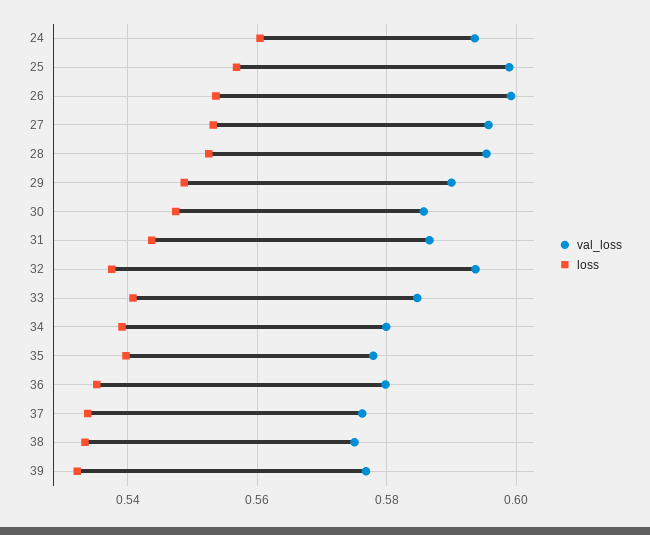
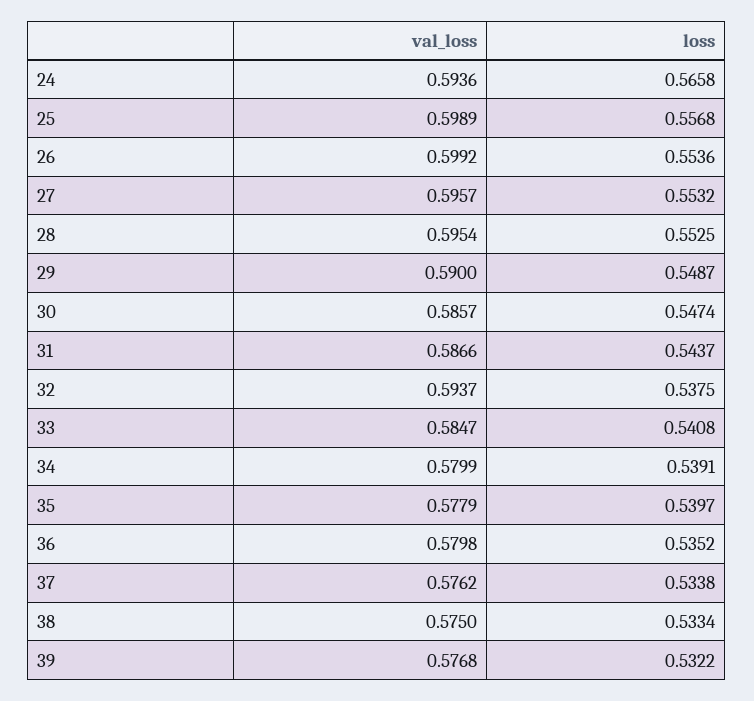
loss, 24: 0.56 -> 0.5658

